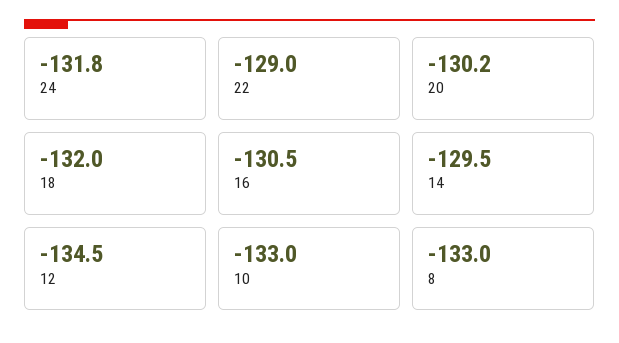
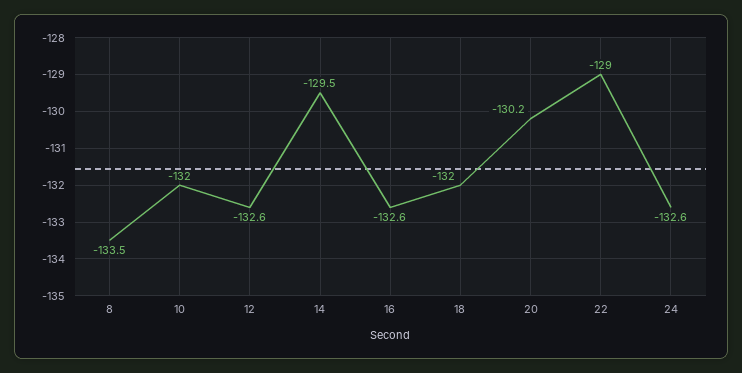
24: -131.8 -> -132.6
16: -130.5 -> -132.6
12: -134.5 -> -132.6
10: -133 -> -132
8: -133 -> -133.5

